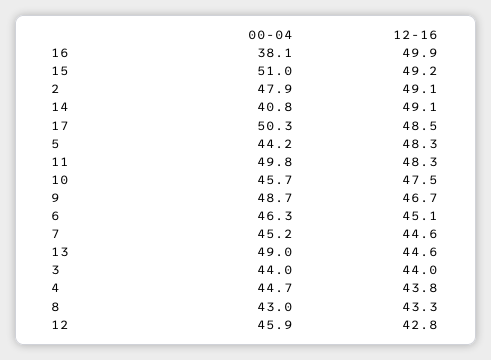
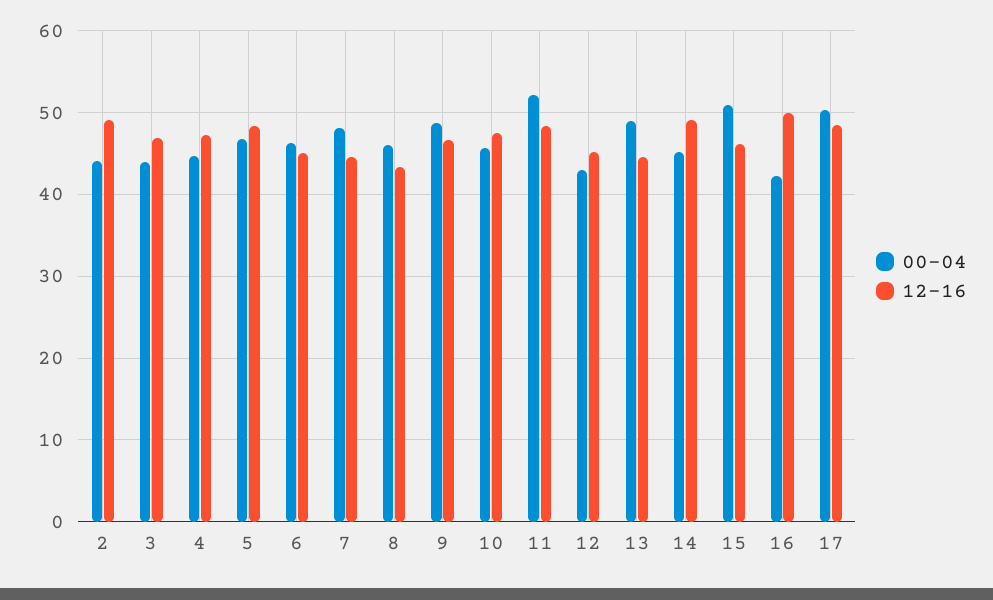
00-04, 16: 38.1 -> 42
12-16, 15: 49.2 -> 46
00-04, 2: 47.9 -> 44
00-04, 14: 40.8 -> 45
00-04, 5: 44.2 -> 47
00-04, 11: 49.8 -> 52
00-04, 7: 45.2 -> 48
12-16, 3: 44 -> 47
12-16, 4: 43.8 -> 47
00-04, 8: 43 -> 46
00-04, 12: 45.9 -> 43
12-16, 12: 42.8 -> 45

